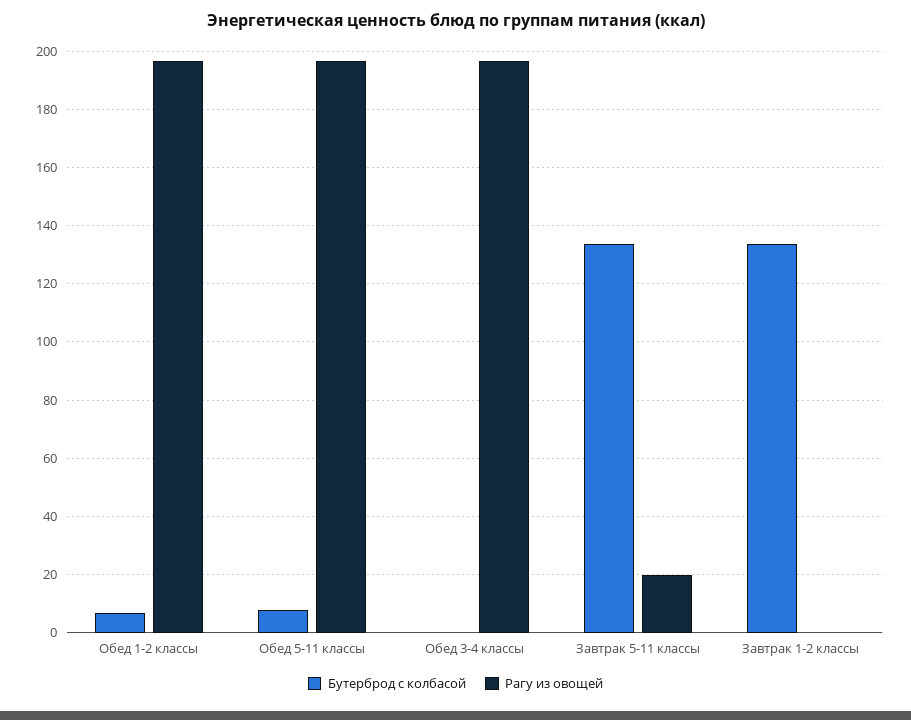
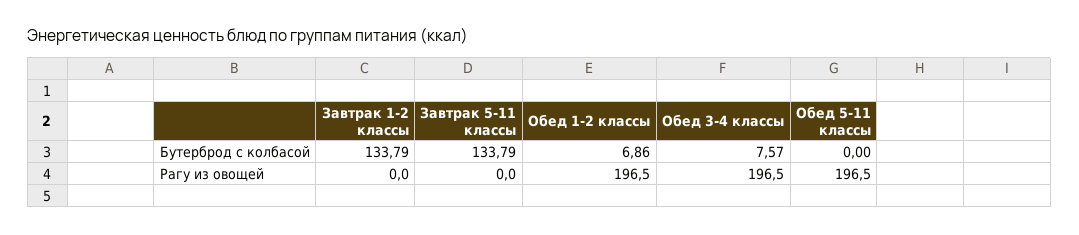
Бутерброд с колбасой, Обед 5-11 классы: 7.5 -> 0
Бутерброд с колбасой, Обед 3-4 классы: 0 -> 7.57
Рагу из овощей, Завтрак 5-11 классы: 20 -> 0

